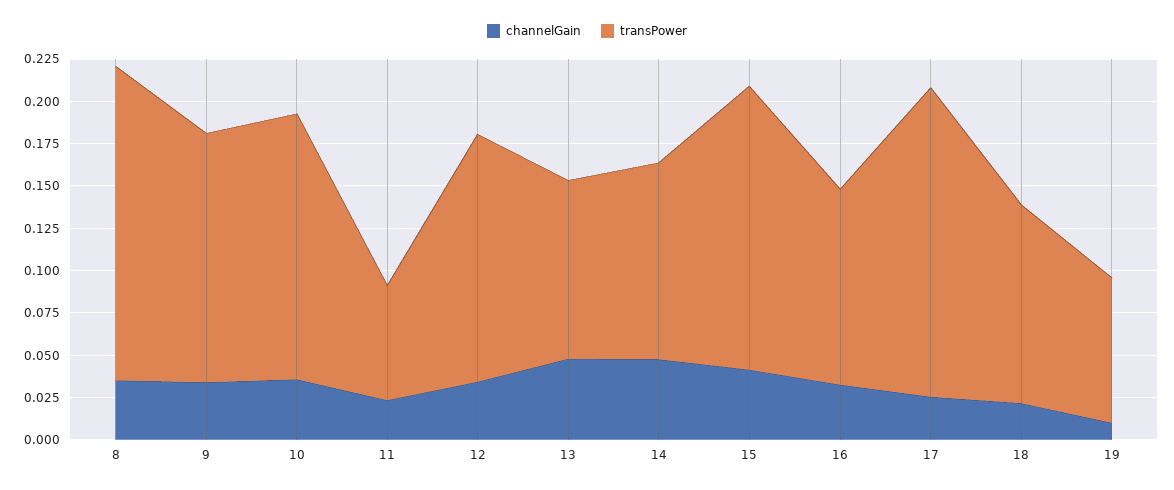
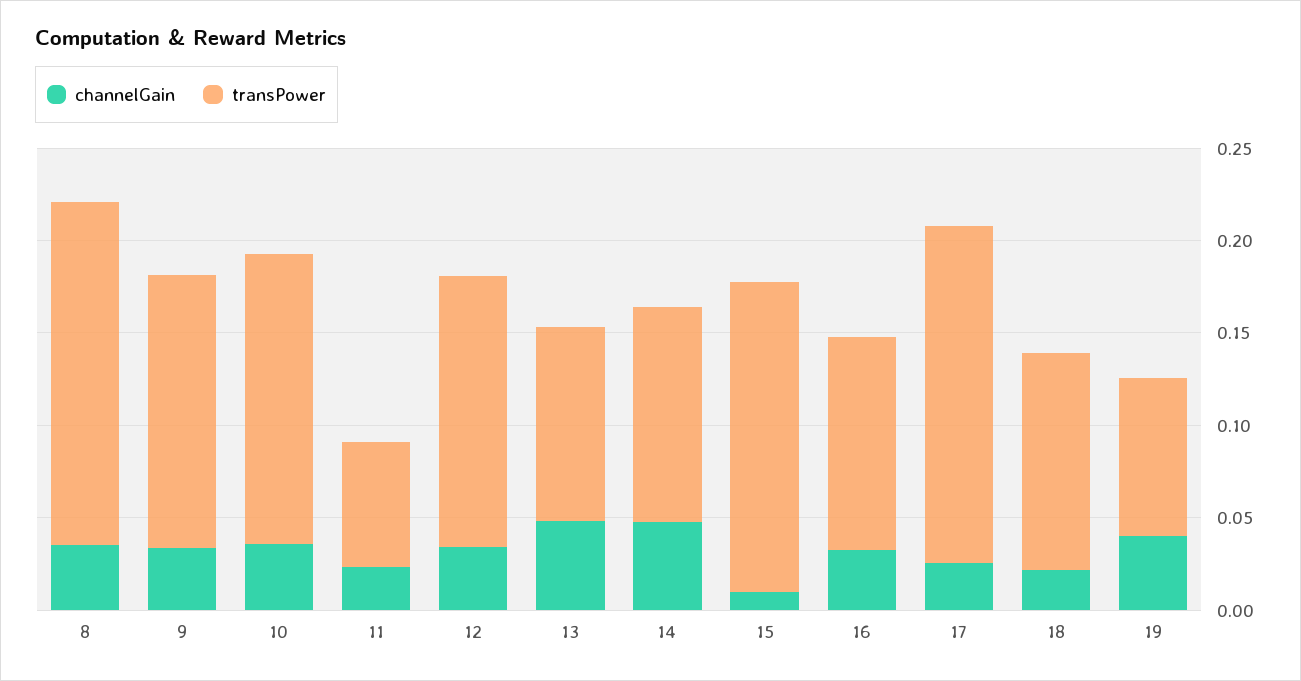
channelGain, 15: 0.04 -> 0.01
channelGain, 19: 0.01 -> 0.04

